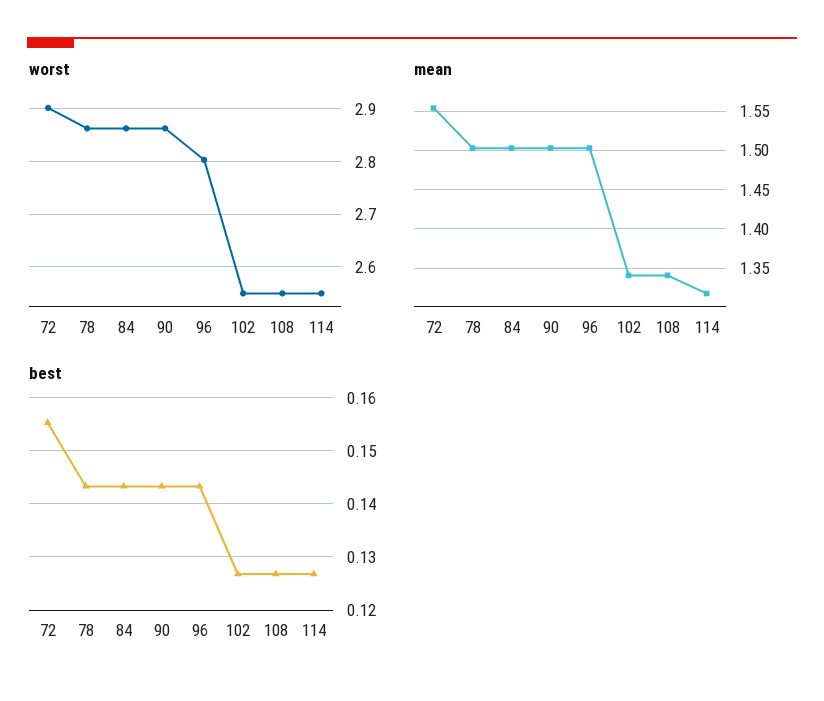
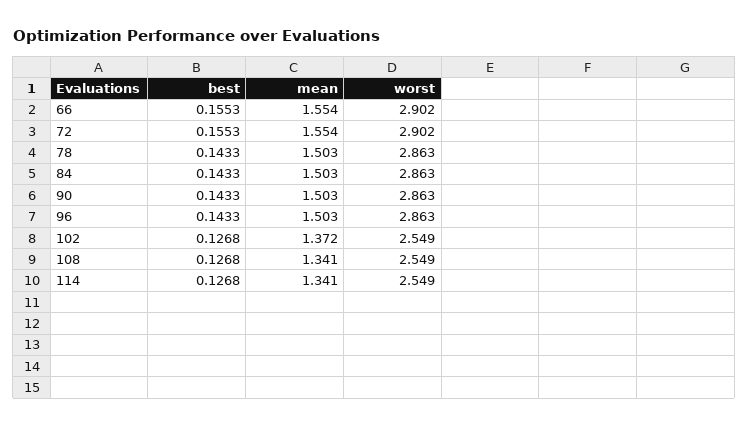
worst, 96: 2.8 -> 2.863
mean, 102: 1.34 -> 1.372
mean, 114: 1.32 -> 1.341
best, 66: none -> 0.1553
mean, 66: none -> 1.554
worst, 66: none -> 2.902

